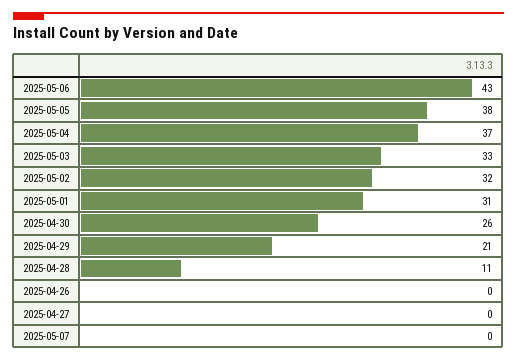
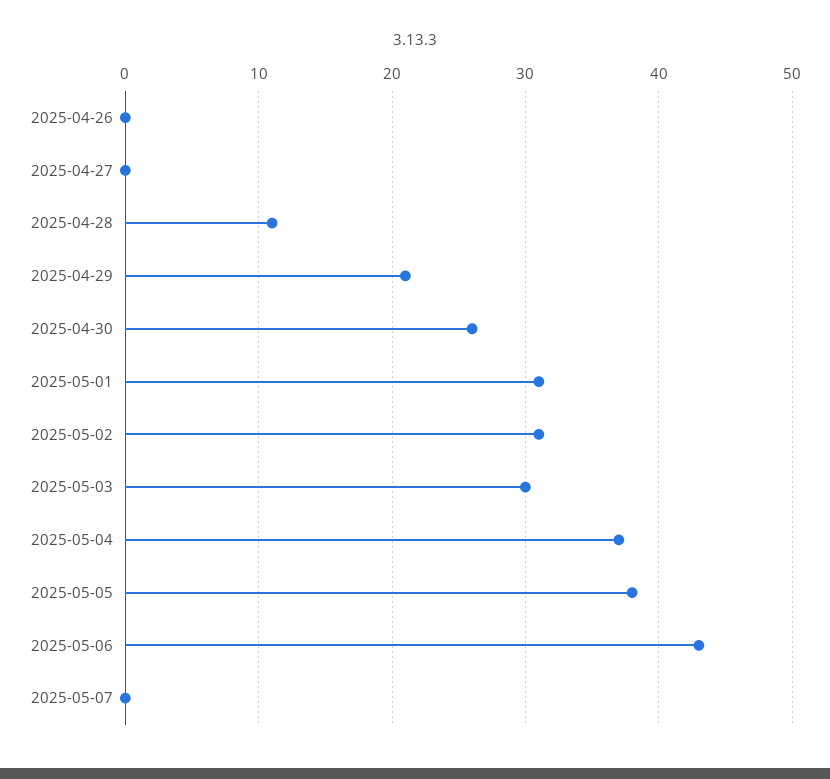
2025-05-03: 33 -> 30
2025-05-02: 32 -> 31

